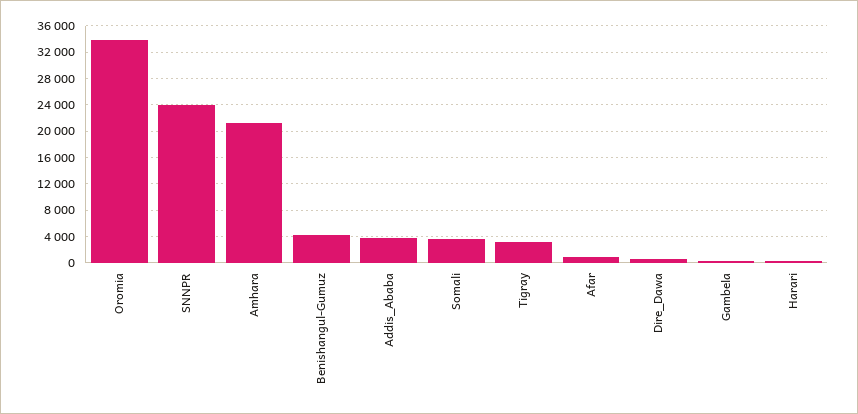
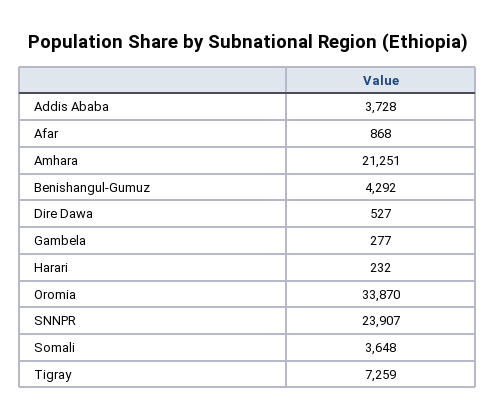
Tigray: 3000 -> 7259

